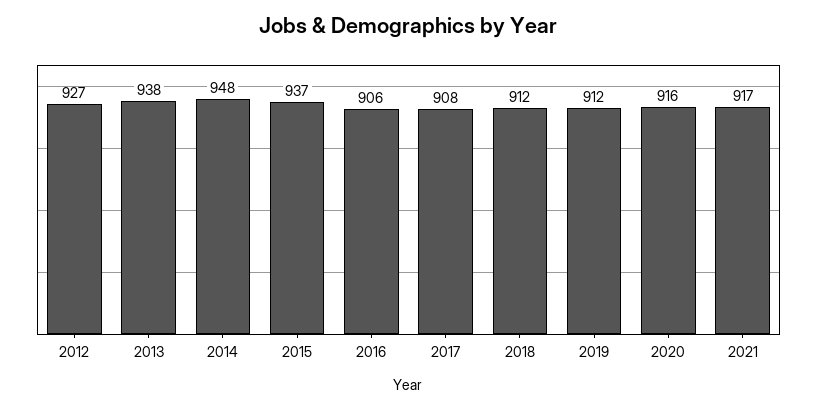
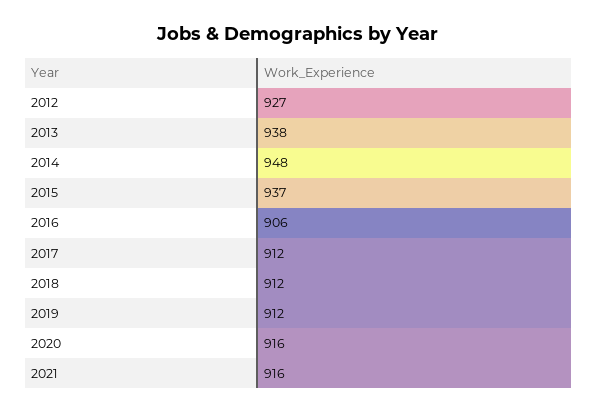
2017: 908 -> 912
2021: 917 -> 916

